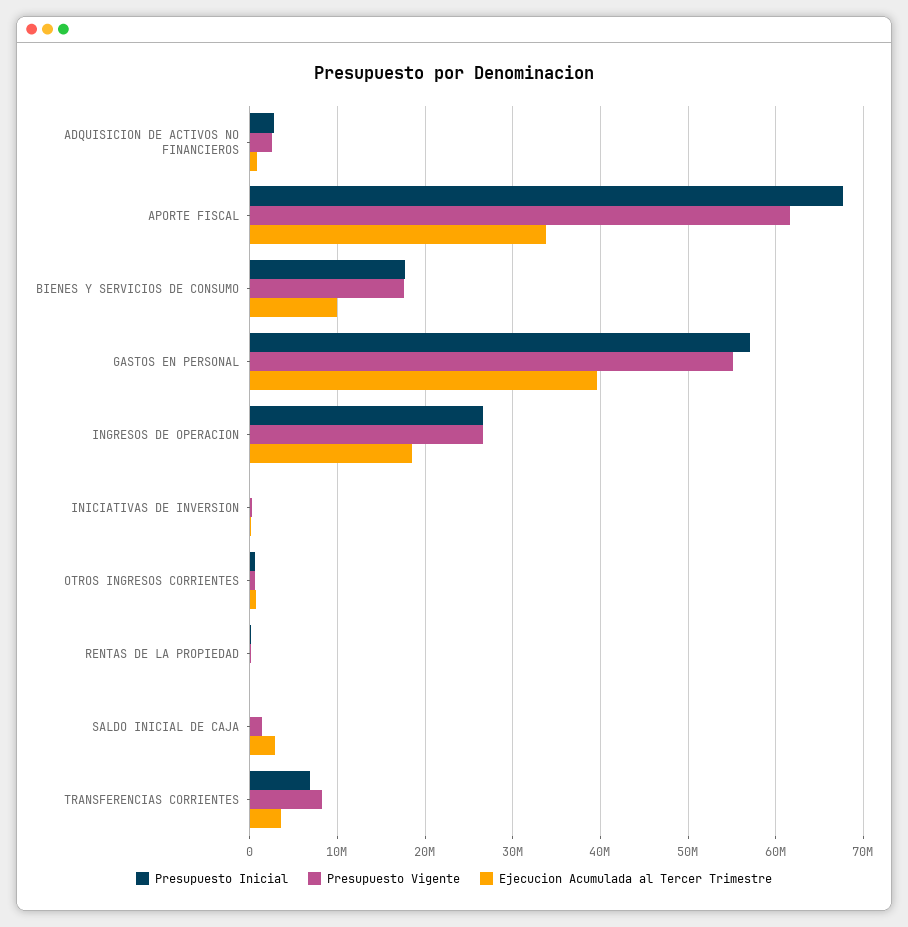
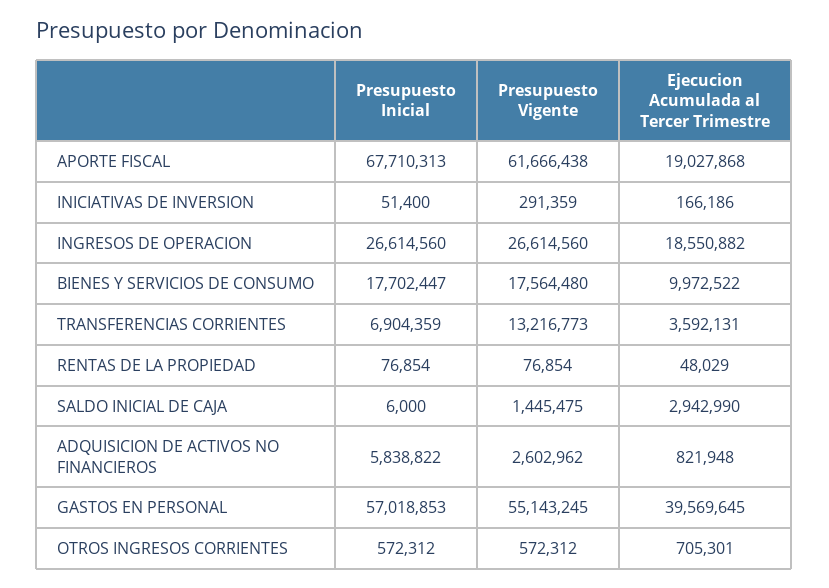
Presupuesto Inicial, ADQUISICION DE ACTIVOS NO FINANCIEROS: 3000000 -> 5838822
Ejecucion Acumulada al Tercer Trimestre, APORTE FISCAL: 34000000 -> 19027868
Presupuesto Vigente, TRANSFERENCIAS CORRIENTES: 8000000 -> 13216773

